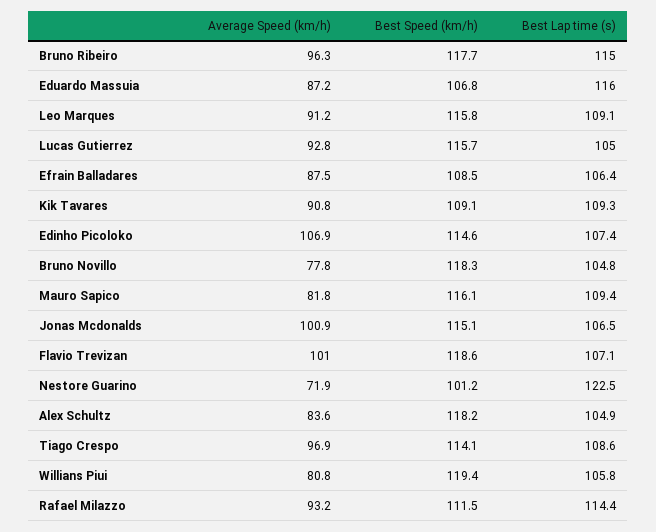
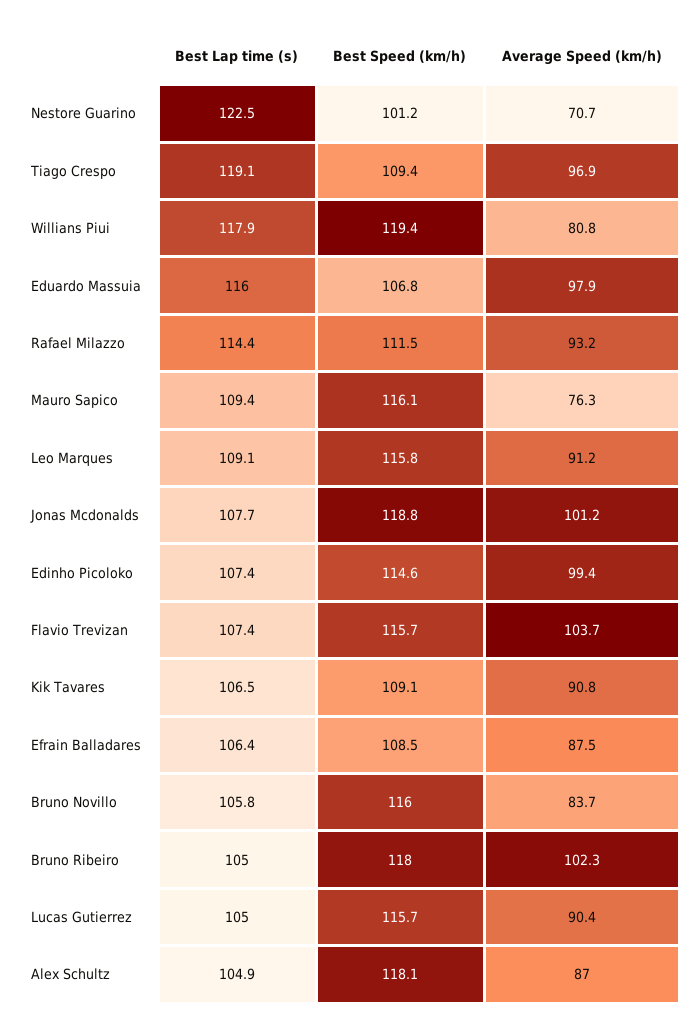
Average Speed (km/h), Bruno Ribeiro: 96.3 -> 102.3
Best Speed (km/h), Bruno Ribeiro: 117.7 -> 118
Best Lap time (s), Bruno Ribeiro: 115 -> 105
Average Speed (km/h), Eduardo Massuia: 87.2 -> 97.9
Average Speed (km/h), Lucas Gutierrez: 92.8 -> 90.4
Best Lap time (s), Kik Tavares: 109.3 -> 106.5
Average Speed (km/h), Edinho Picoloko: 106.9 -> 99.4
Average Speed (km/h), Bruno Novillo: 77.8 -> 83.7
Best Speed (km/h), Bruno Novillo: 118.3 -> 116
Best Lap time (s), Bruno Novillo: 104.8 -> 105.8
Average Speed (km/h), Mauro Sapico: 81.8 -> 76.3
Average Speed (km/h), Jonas Mcdonalds: 100.9 -> 101.2
Best Speed (km/h), Jonas Mcdonalds: 115.1 -> 118.8
Best Lap time (s), Jonas Mcdonalds: 106.5 -> 107.7
Average Speed (km/h), Flavio Trevizan: 101 -> 103.7
Best Speed (km/h), Flavio Trevizan: 118.6 -> 115.7
Best Lap time (s), Flavio Trevizan: 107.1 -> 107.4
Average Speed (km/h), Nestore Guarino: 71.9 -> 70.7
Average Speed (km/h), Alex Schultz: 83.6 -> 87
Best Speed (km/h), Alex Schultz: 118.2 -> 118.1
Best Speed (km/h), Tiago Crespo: 114.1 -> 109.4
Best Lap time (s), Tiago Crespo: 108.6 -> 119.1
Best Lap time (s), Willians Piui: 105.8 -> 117.9

